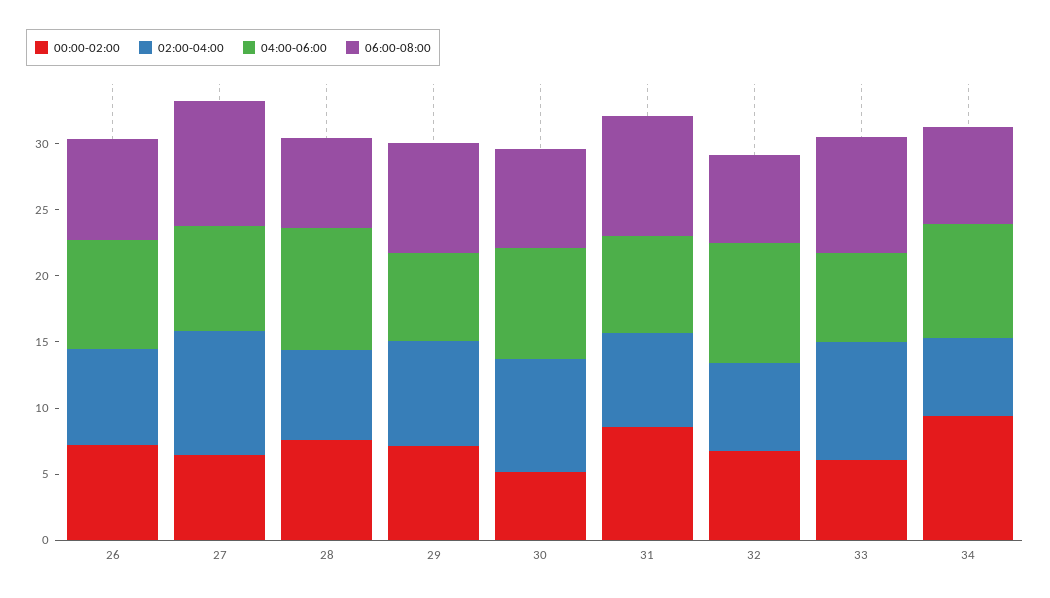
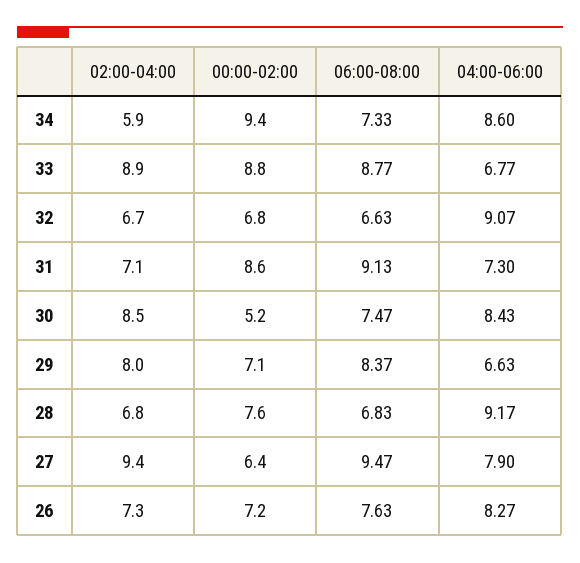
00:00-02:00, 33: 6 -> 8.8

